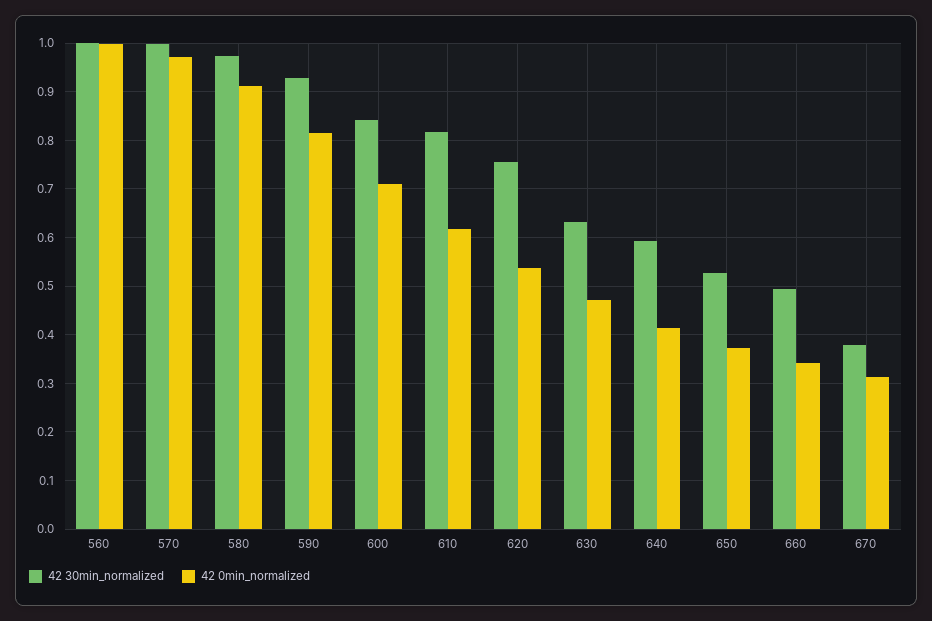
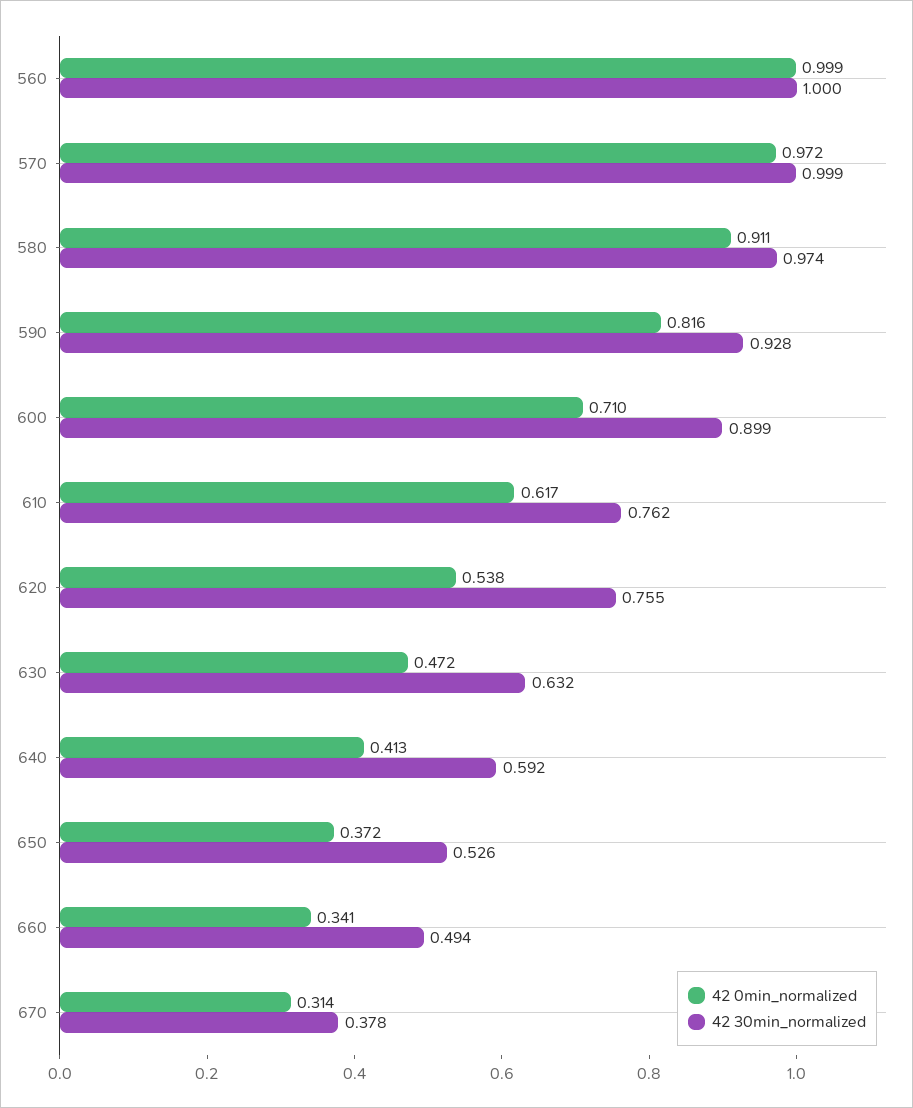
42 30min_normalized, 600: 0.84 -> 0.899
42 30min_normalized, 610: 0.82 -> 0.762

